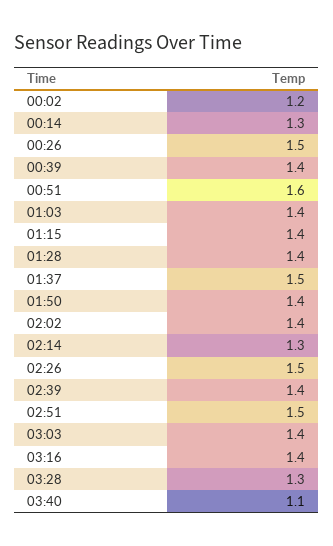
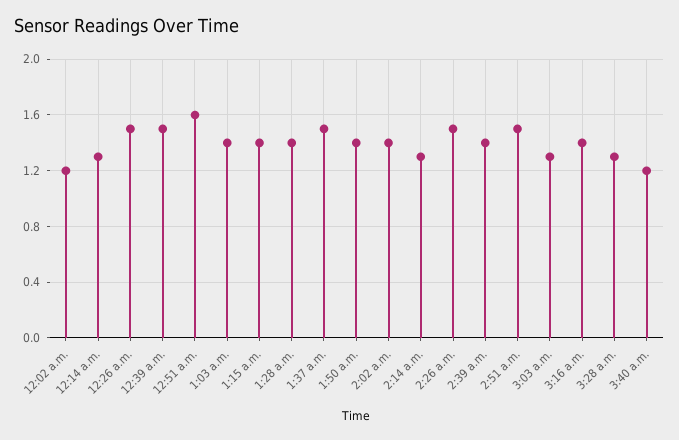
00:39: 1.4 -> 1.5
03:03: 1.4 -> 1.3
03:40: 1.1 -> 1.2

